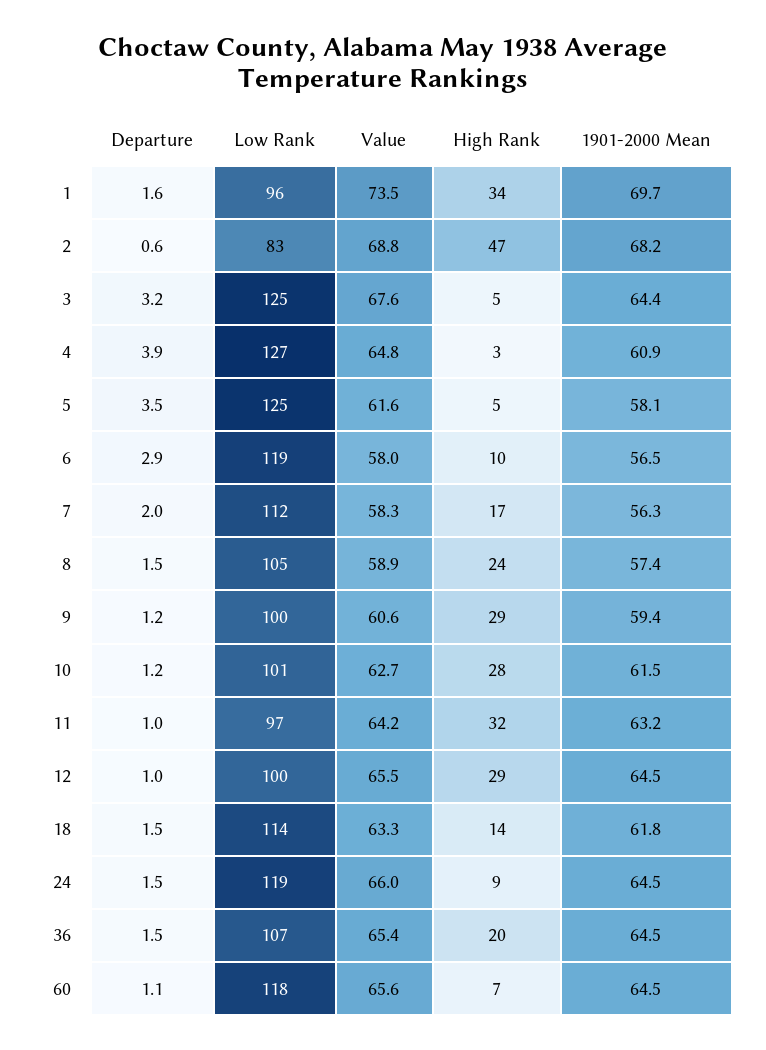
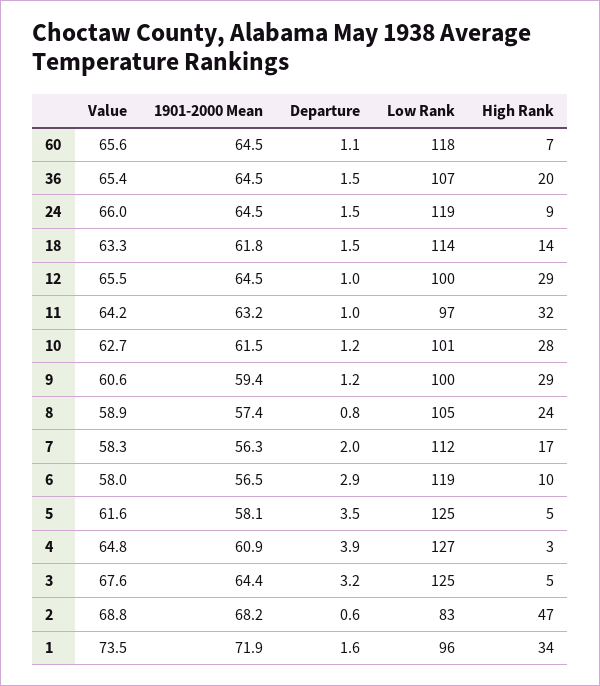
1901-2000 Mean, 1: 69.7 -> 71.9
Departure, 8: 1.5 -> 0.8

